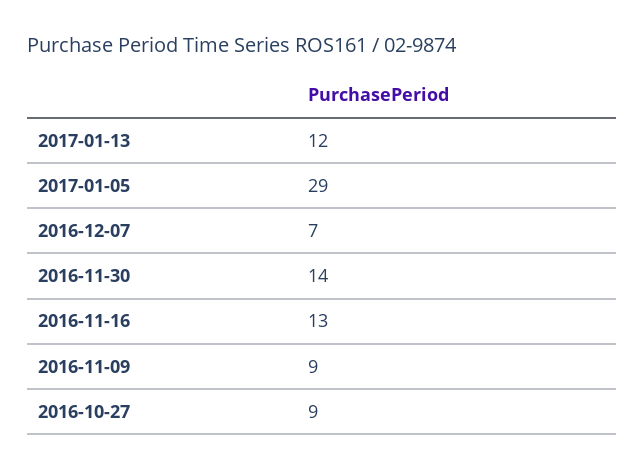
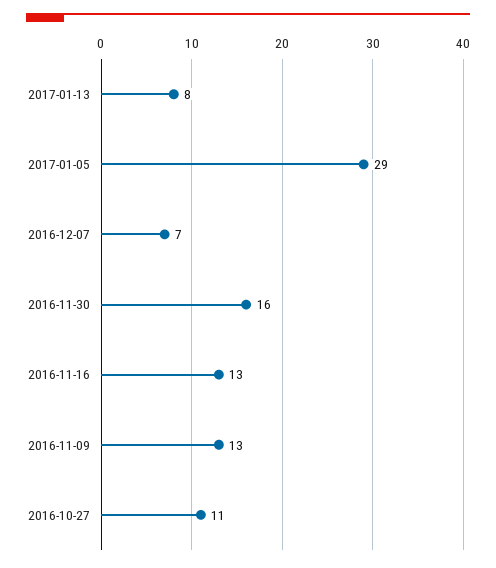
2017-01-13: 12 -> 8
2016-11-30: 14 -> 16
2016-11-09: 9 -> 13
2016-10-27: 9 -> 11

